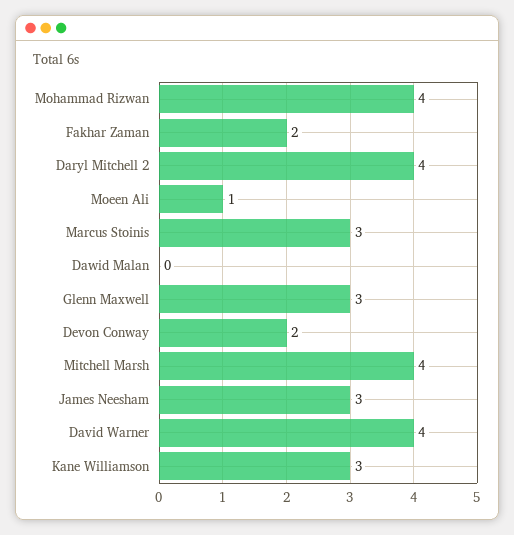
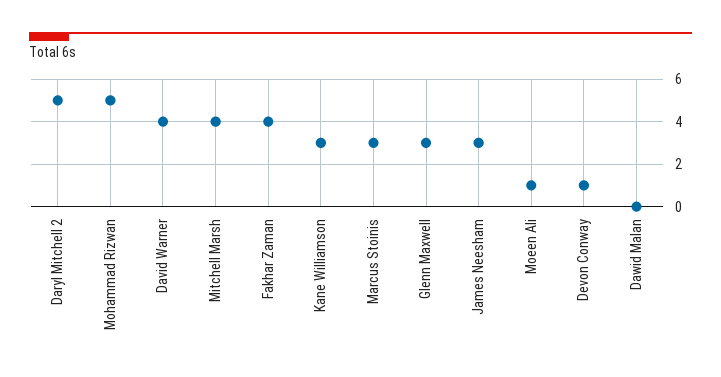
Mohammad Rizwan: 4 -> 5
Fakhar Zaman: 2 -> 4
Daryl Mitchell 2: 4 -> 5
Devon Conway: 2 -> 1

